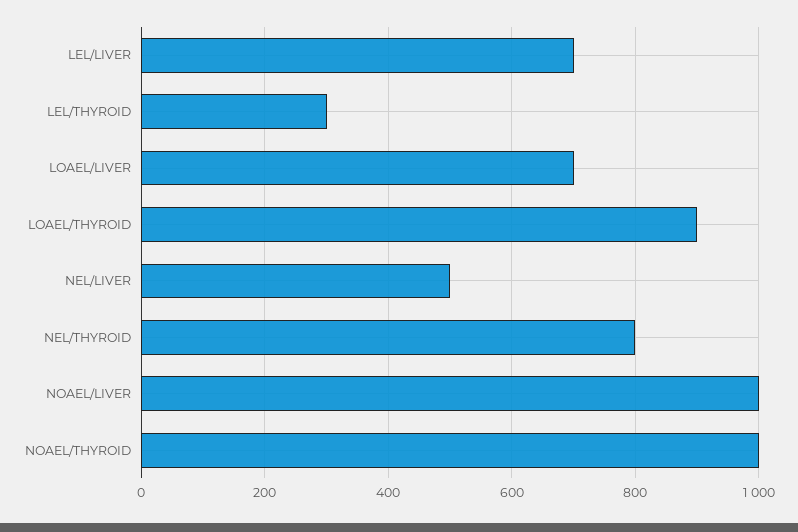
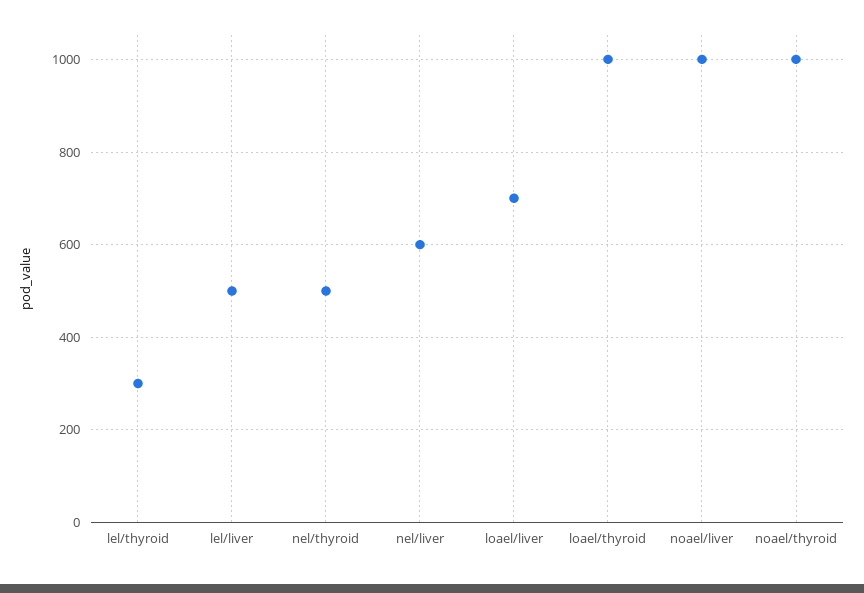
LEL/LIVER: 700 -> 500
LOAEL/THYROID: 900 -> 1000
NEL/LIVER: 500 -> 600
NEL/THYROID: 800 -> 500

